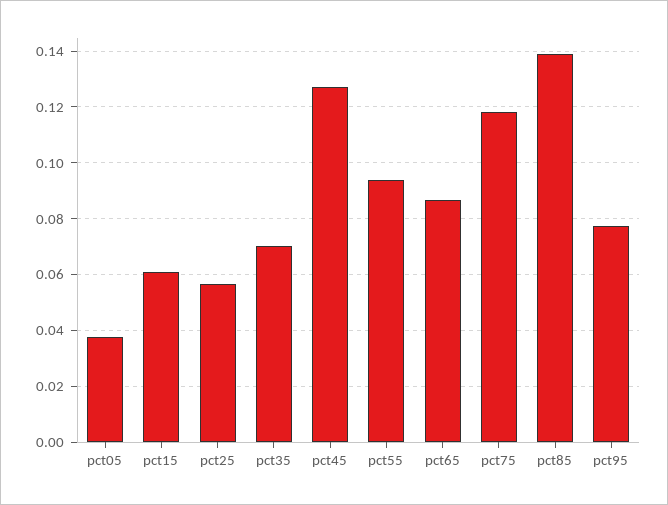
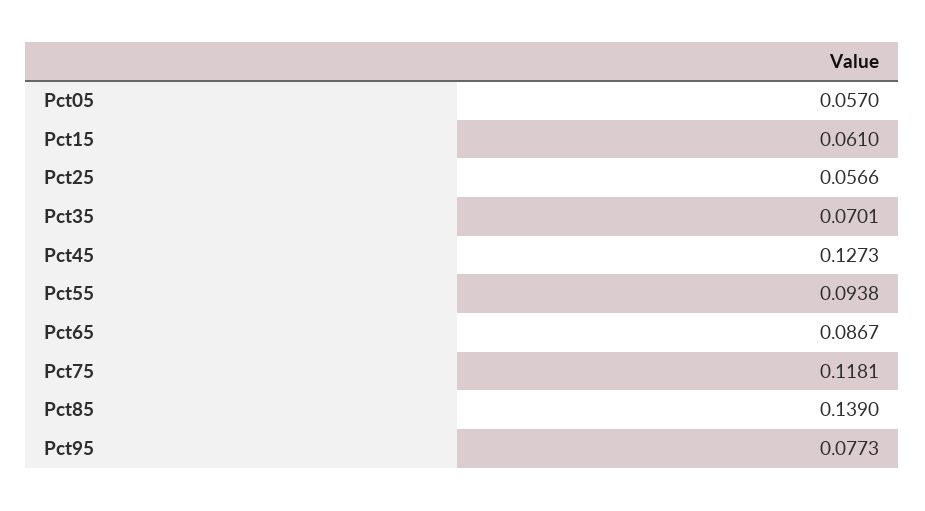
pct05: 0.0375 -> 0.057

